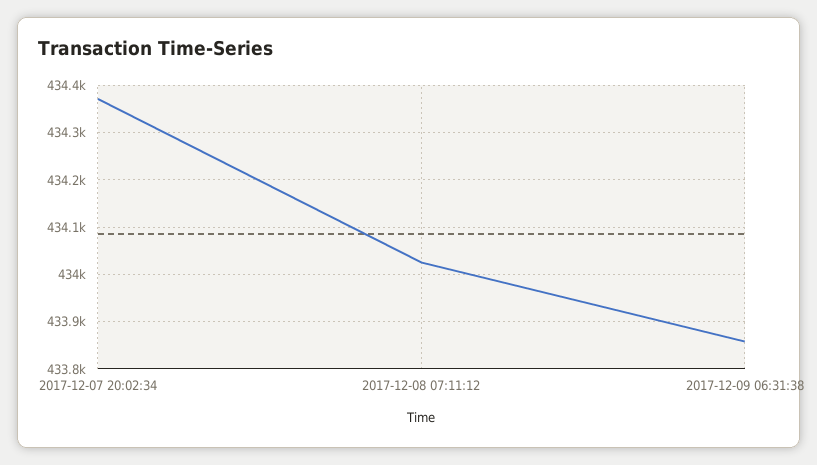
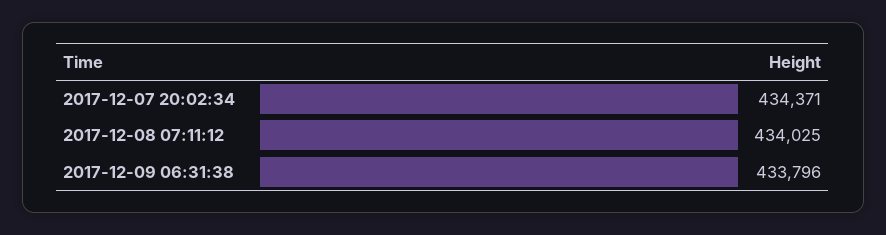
2017-12-09 06:31:38: 433860 -> 433796

